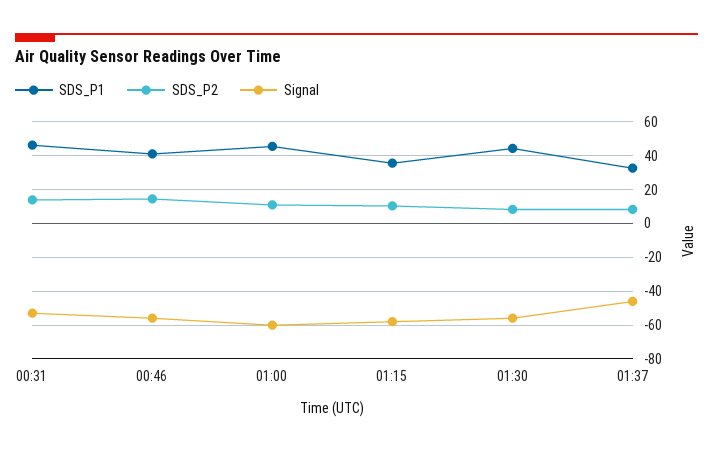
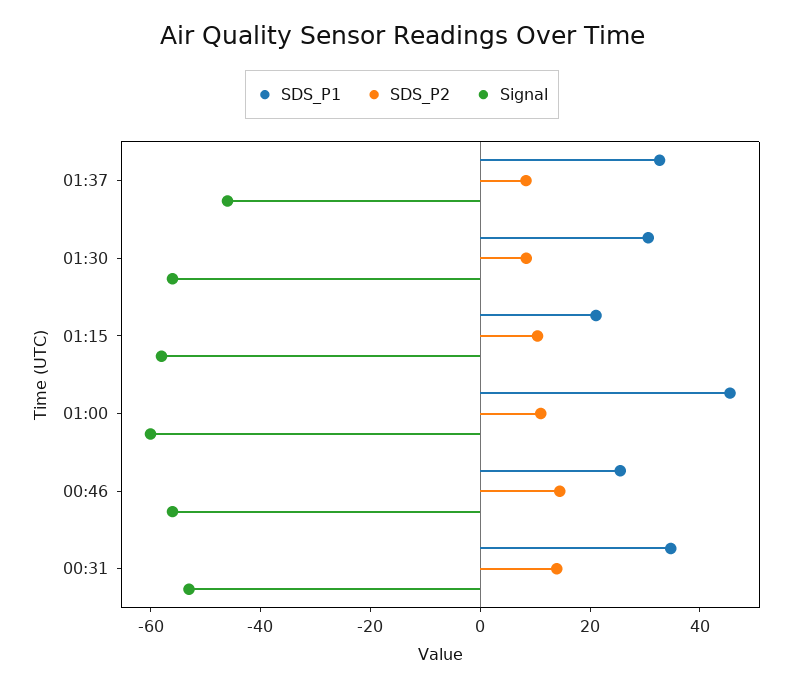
SDS_P1, 00:31: 45 -> 35
SDS_P1, 00:46: 40 -> 25
SDS_P1, 01:15: 35 -> 20
SDS_P1, 01:30: 45 -> 30

